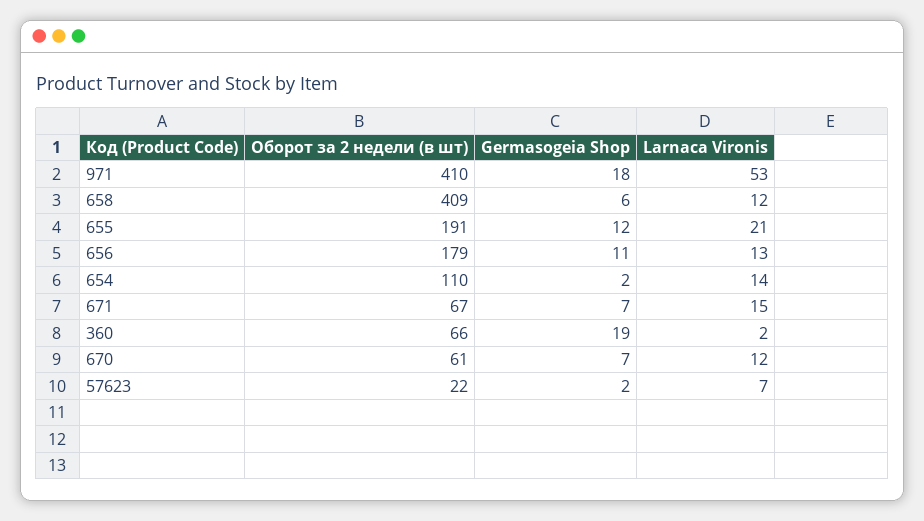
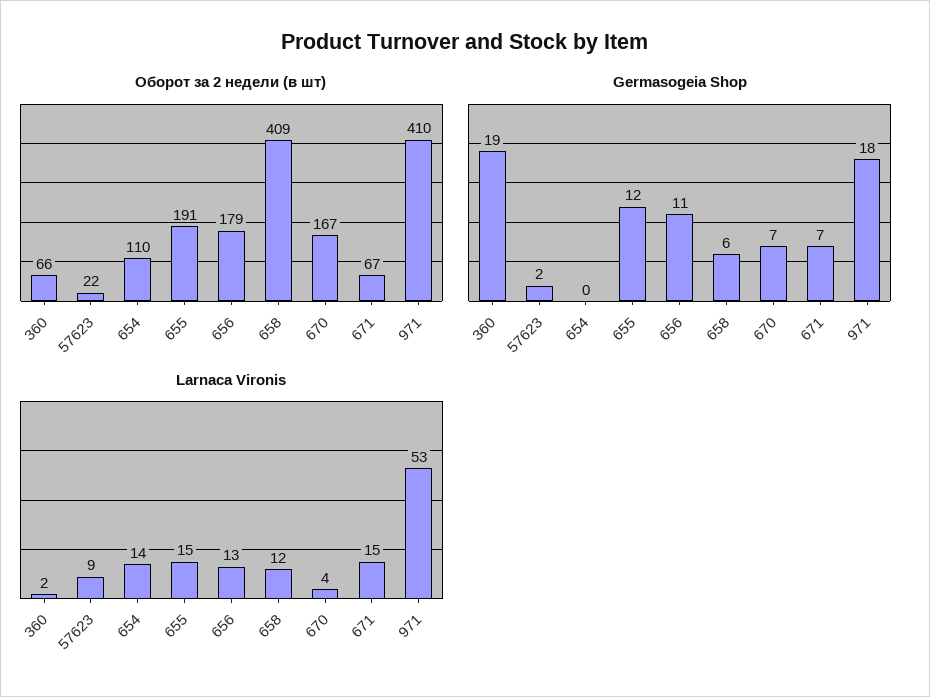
Larnaca Vironis, 655: 21 -> 15
Germasogeia Shop, 654: 2 -> 0
Оборот за 2 недели (в шт), 670: 61 -> 167
Larnaca Vironis, 670: 12 -> 4
Larnaca Vironis, 57623: 7 -> 9

